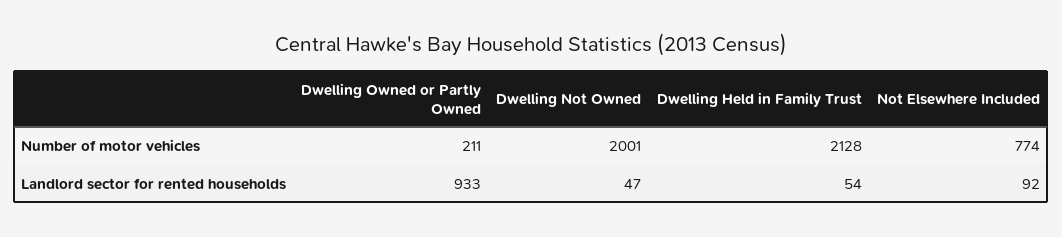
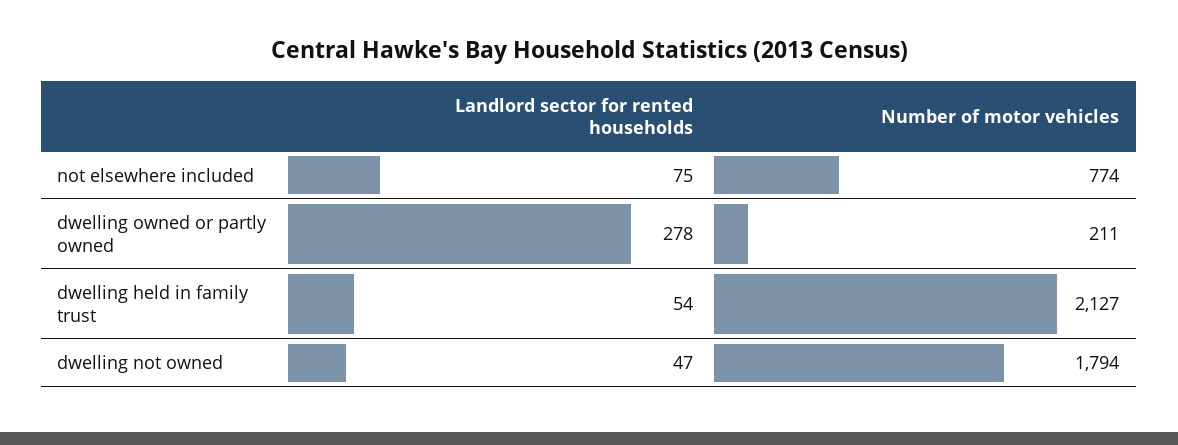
Dwelling Not Owned, Number of motor vehicles: 2001 -> 1794
Dwelling Held in Family Trust, Number of motor vehicles: 2128 -> 2127
Dwelling Owned or Partly Owned, Landlord sector for rented households: 933 -> 278
Not Elsewhere Included, Landlord sector for rented households: 92 -> 75

